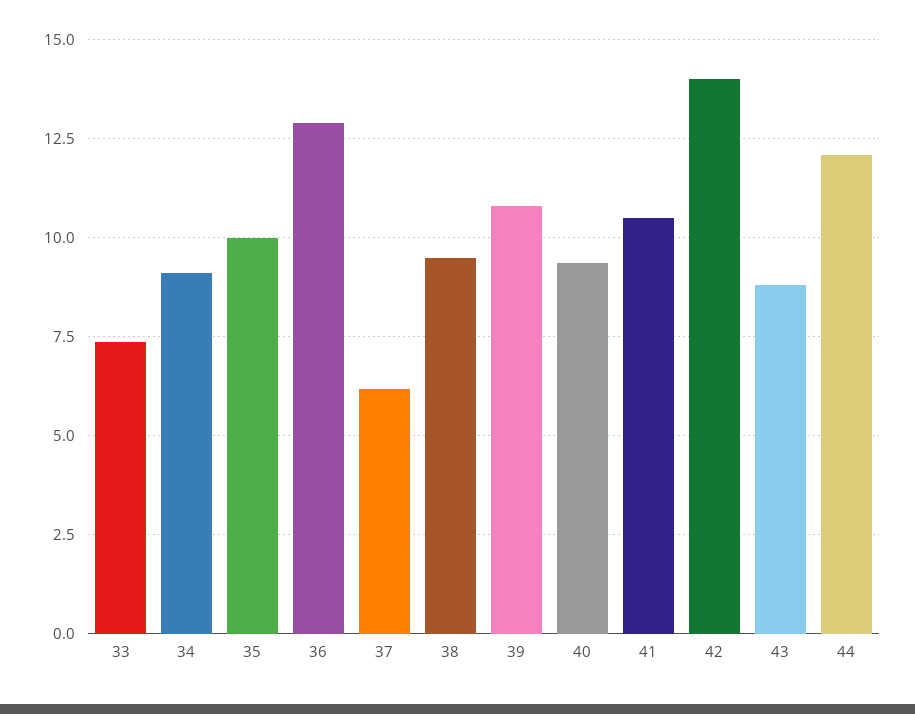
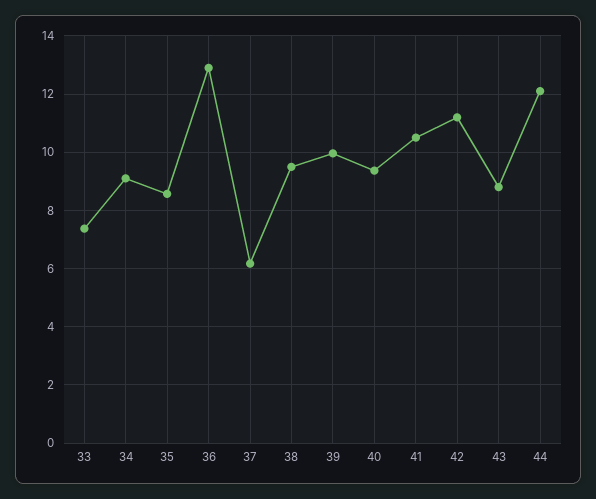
35: 10 -> 8.5
39: 10.75 -> 10
42: 14 -> 11.25

